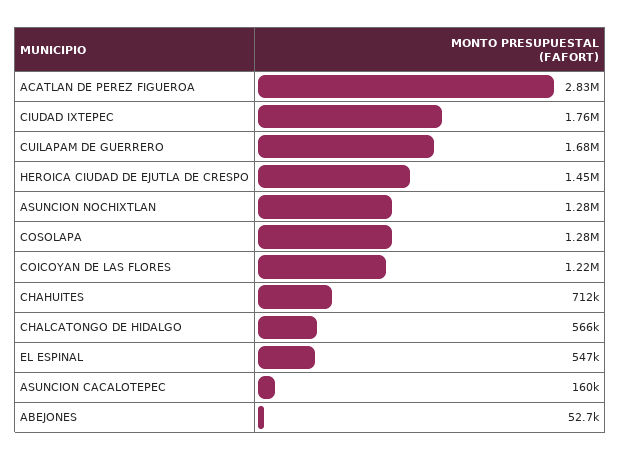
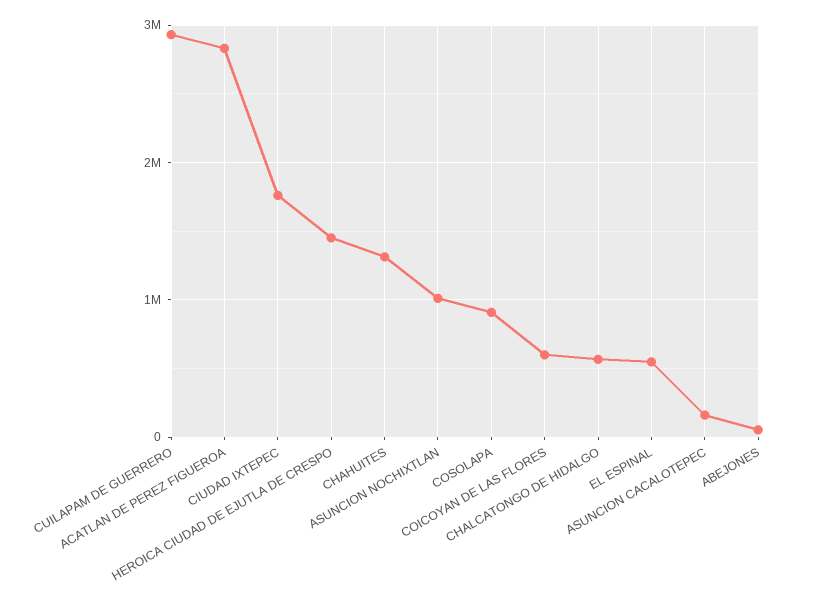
CUILAPAM DE GUERRERO: 1680000 -> 2900000
ASUNCION NOCHIXTLAN: 1280000 -> 1000000
COSOLAPA: 1280000 -> 900000
COICOYAN DE LAS FLORES: 1220000 -> 600000
CHAHUITES: 712000 -> 1300000

